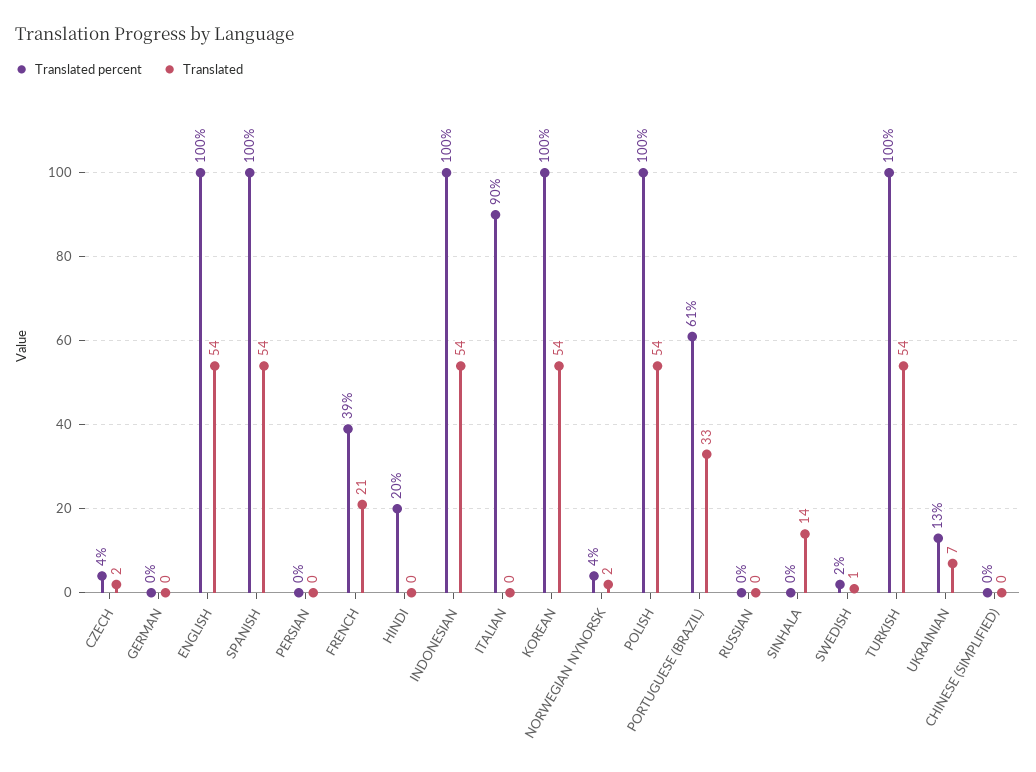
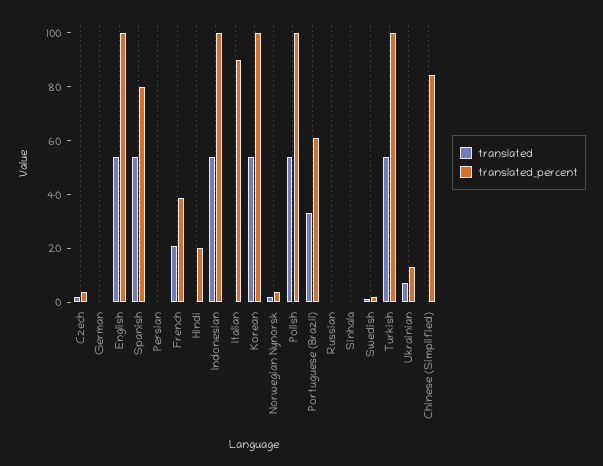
Translated percent, SPANISH: 100 -> 80
Translated, SINHALA: 14 -> 0
Translated percent, CHINESE (SIMPLIFIED): 0 -> 85

